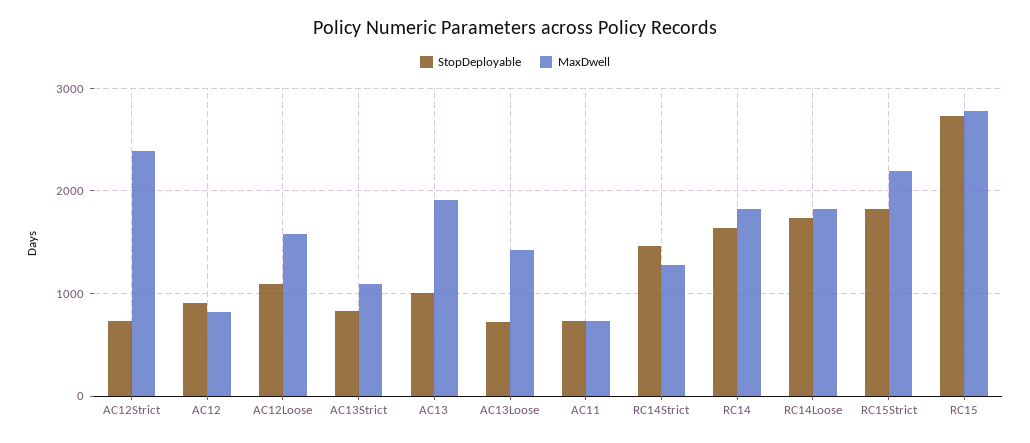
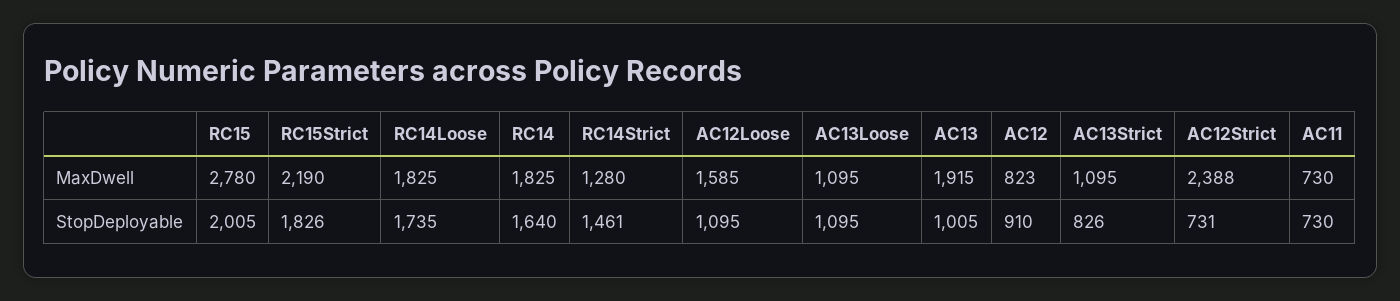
StopDeployable, AC13Loose: 700 -> 1095
MaxDwell, AC13Loose: 1400 -> 1095
StopDeployable, RC15: 2700 -> 2005

